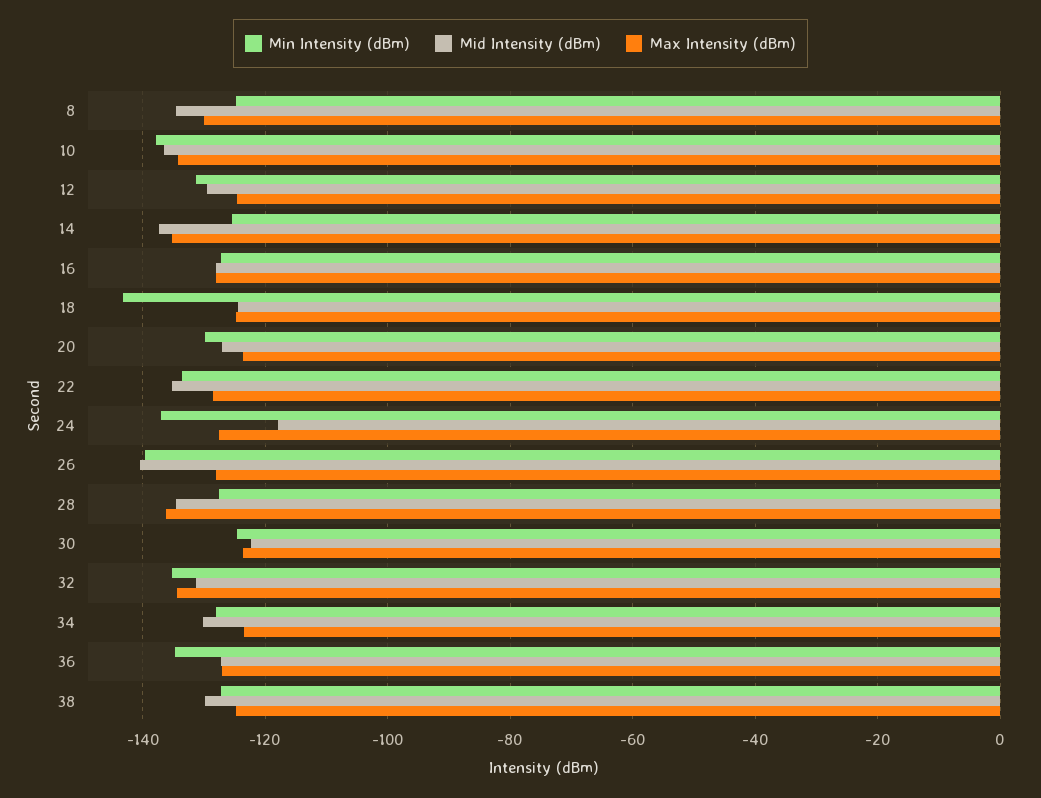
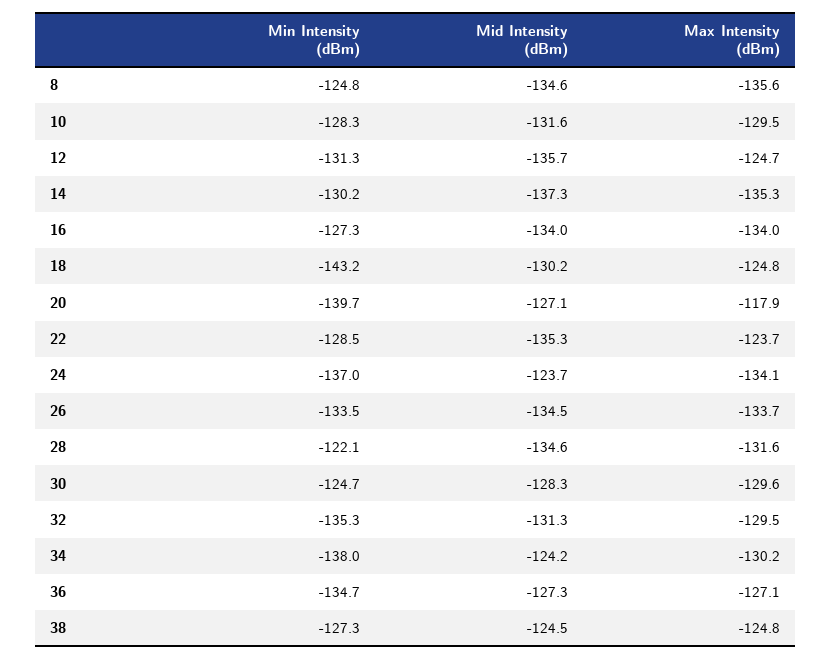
Max Intensity (dBm), 8: -130 -> -135.6
Min Intensity (dBm), 10: -138 -> -128.3
Mid Intensity (dBm), 10: -136 -> -131.6
Max Intensity (dBm), 10: -134 -> -129.5
Mid Intensity (dBm), 12: -130 -> -135.7
Min Intensity (dBm), 14: -126 -> -130.2
Mid Intensity (dBm), 16: -128 -> -134
Max Intensity (dBm), 16: -128 -> -134
Mid Intensity (dBm), 18: -124 -> -130.2
Min Intensity (dBm), 20: -130 -> -139.7
Max Intensity (dBm), 20: -124 -> -117.9
Min Intensity (dBm), 22: -134 -> -128.5
Max Intensity (dBm), 22: -128 -> -123.7
Mid Intensity (dBm), 24: -118 -> -123.7
Max Intensity (dBm), 24: -128 -> -134.1
Min Intensity (dBm), 26: -140 -> -133.5
Mid Intensity (dBm), 26: -140 -> -134.5
Max Intensity (dBm), 26: -128 -> -133.7
Min Intensity (dBm), 28: -128 -> -122.1
Max Intensity (dBm), 28: -136 -> -131.6
Mid Intensity (dBm), 30: -122 -> -128.3
Max Intensity (dBm), 30: -124 -> -129.6
Max Intensity (dBm), 32: -134 -> -129.5
Min Intensity (dBm), 34: -128 -> -138
Mid Intensity (dBm), 34: -130 -> -124.2
Max Intensity (dBm), 34: -124 -> -130.2
Mid Intensity (dBm), 38: -130 -> -124.5

